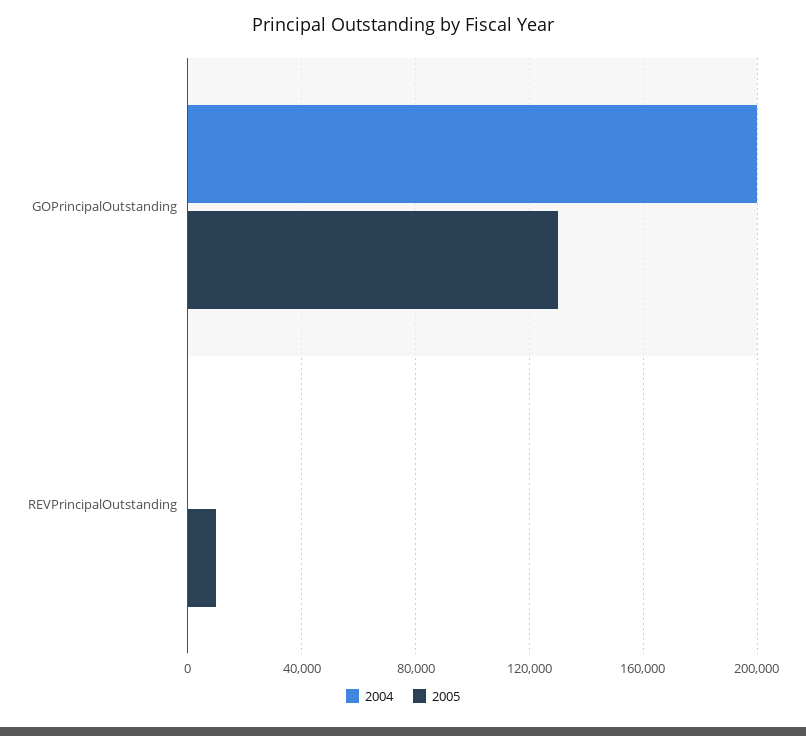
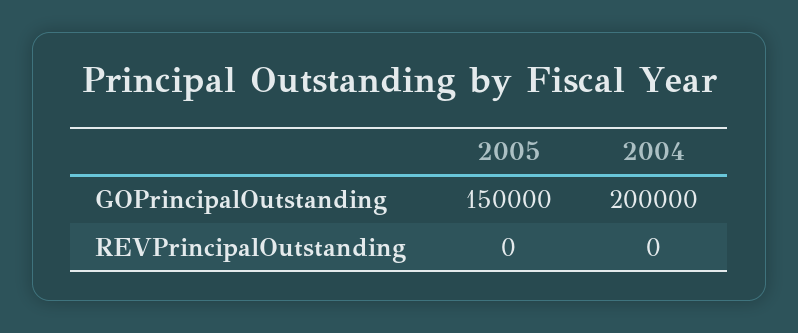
2005, GOPrincipalOutstanding: 130000 -> 150000
2005, REVPrincipalOutstanding: 10000 -> 0

